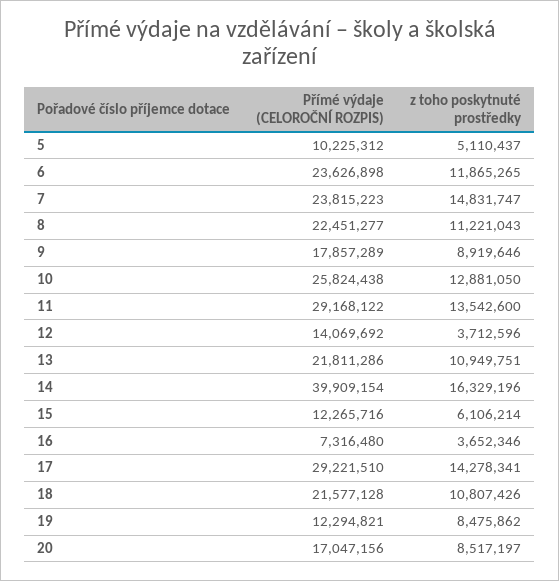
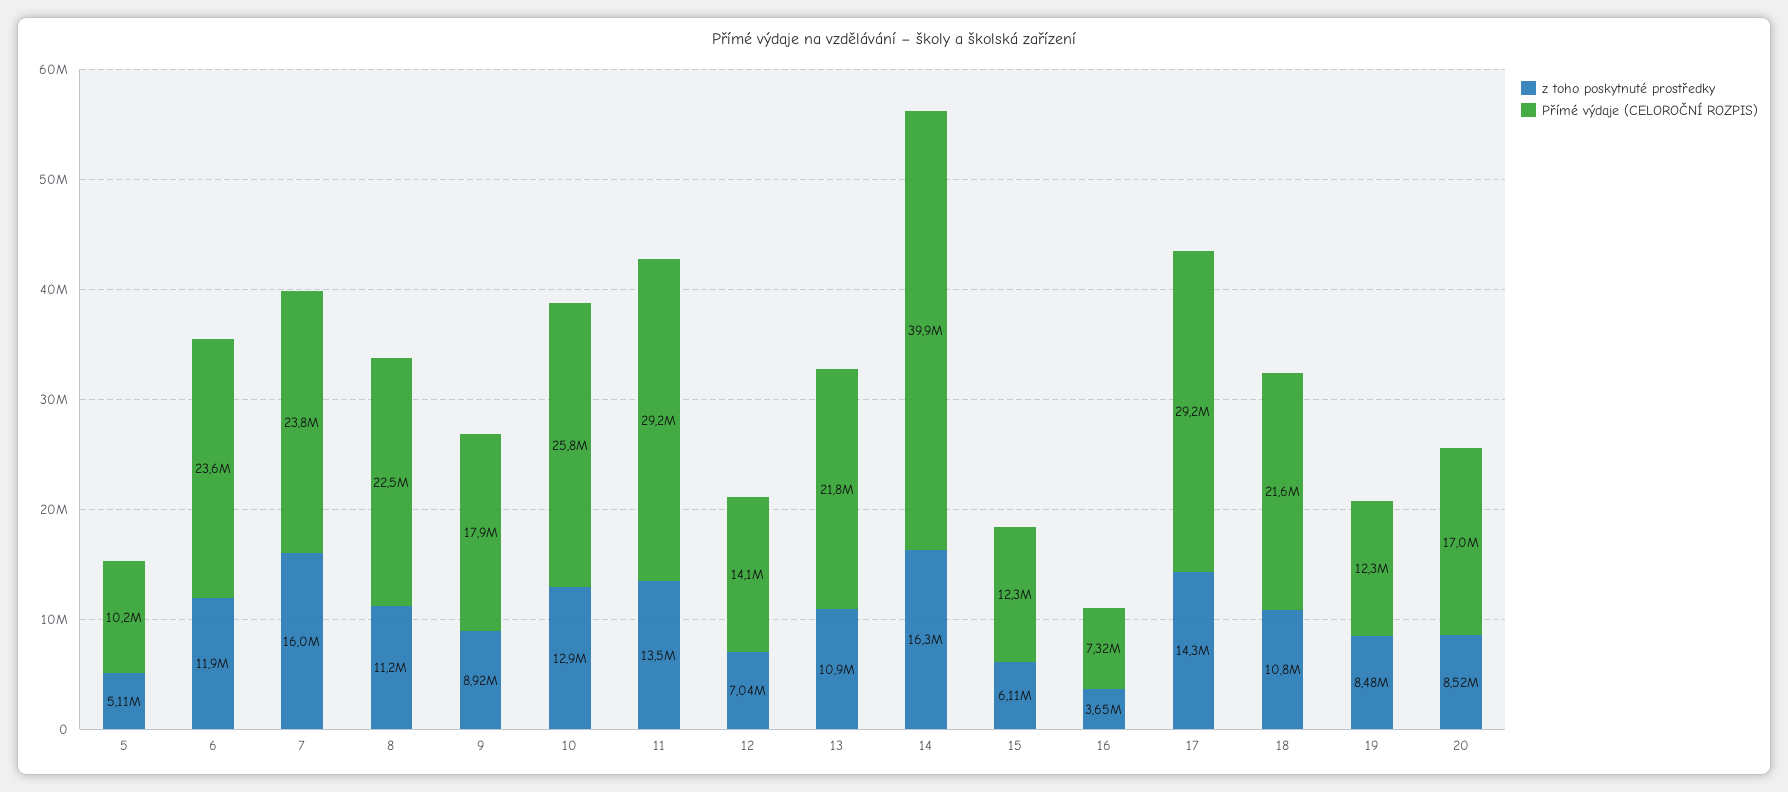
z toho poskytnuté prostředky, 7: 14831747 -> 16000000
z toho poskytnuté prostředky, 12: 3712596 -> 7040000

